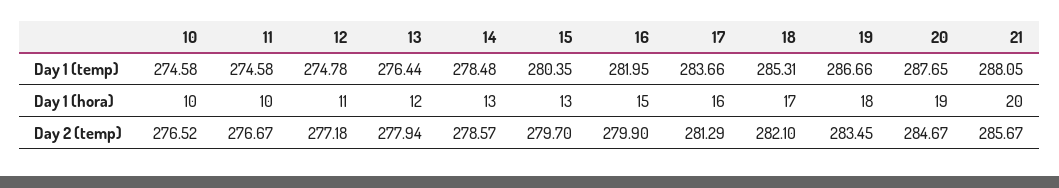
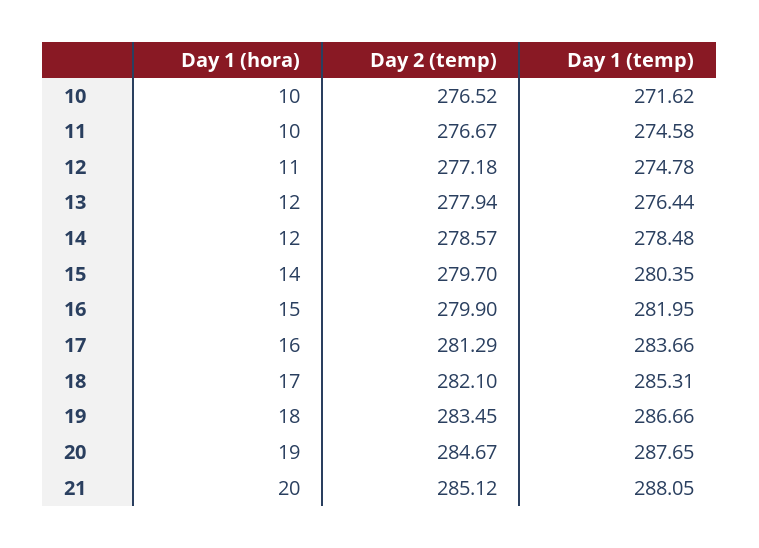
10, Day 1 (temp): 274.58 -> 271.62
14, Day 1 (hora): 13 -> 12
15, Day 1 (hora): 13 -> 14
21, Day 2 (temp): 285.67 -> 285.12

